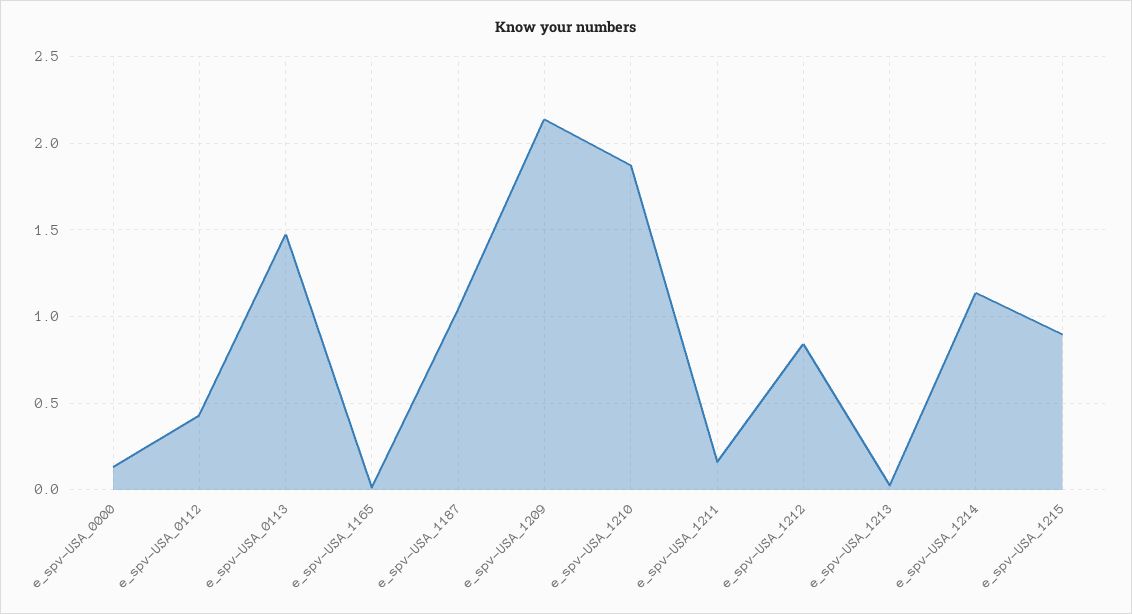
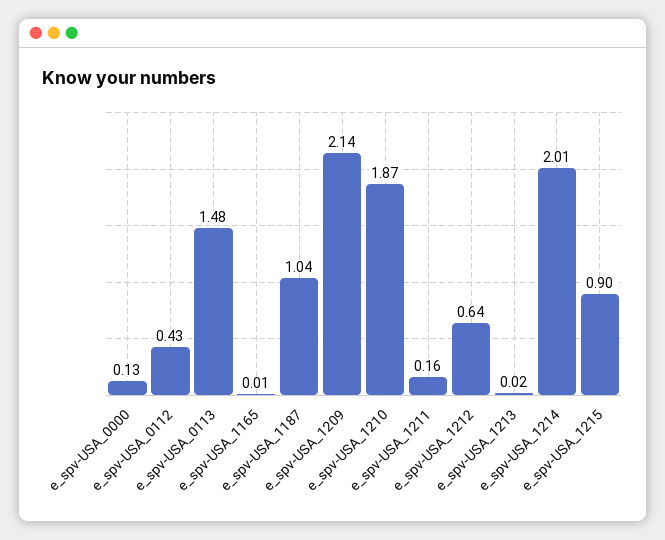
e_spv-USA_1212: 0.85 -> 0.64
e_spv-USA_1214: 1.15 -> 2.01

